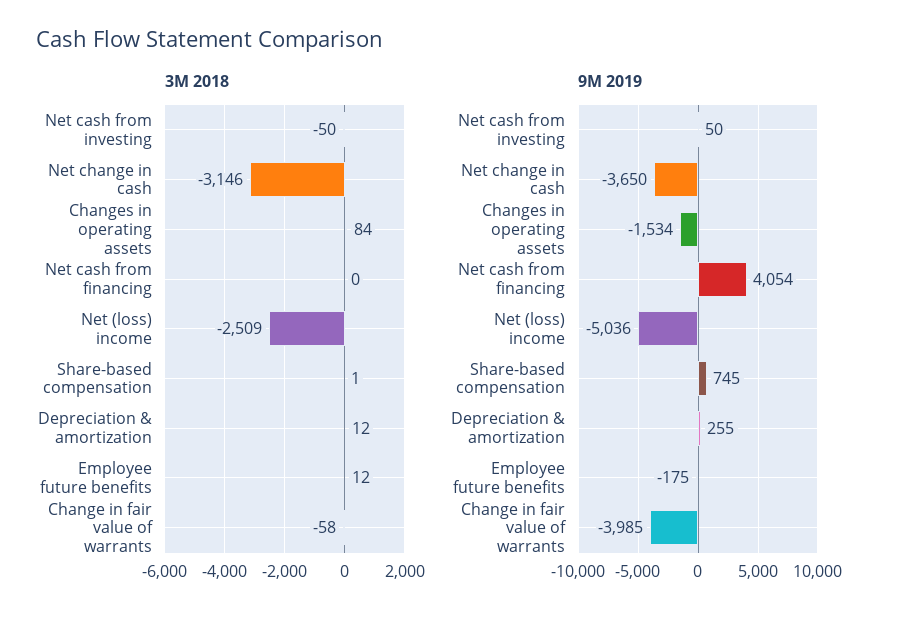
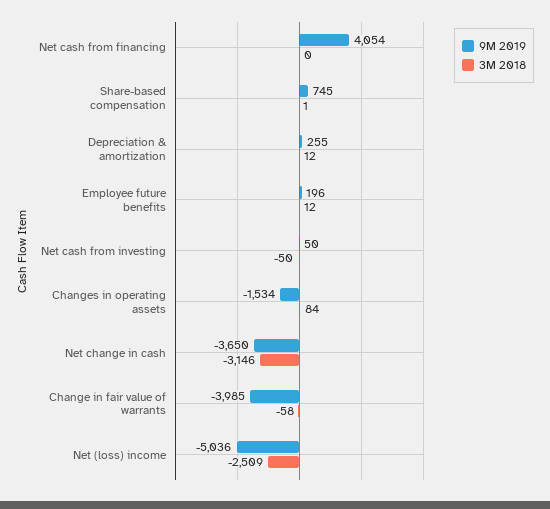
9M 2019, Employee future benefits: -175 -> 196

